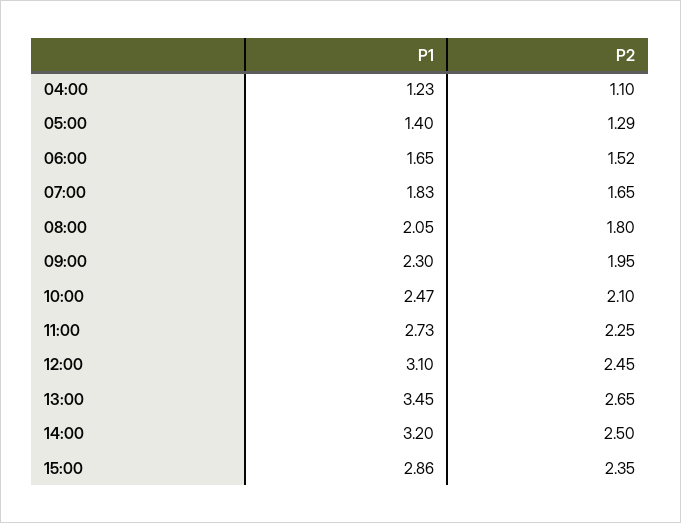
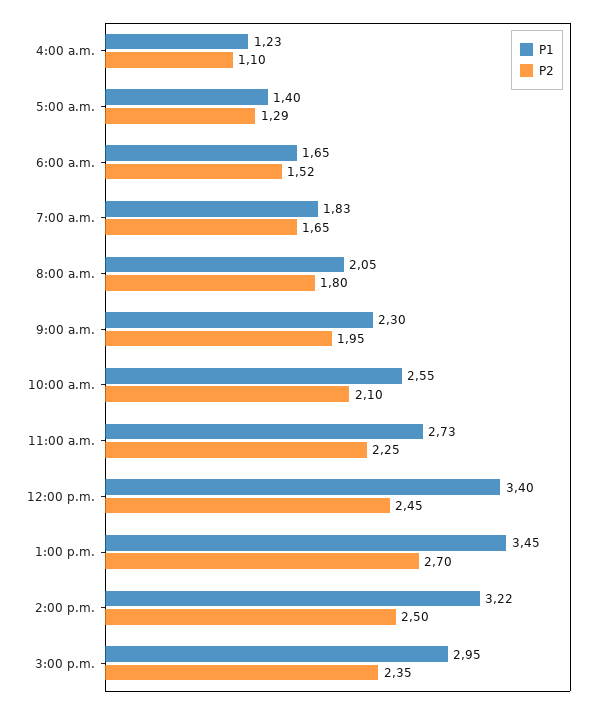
P1, 10:00: 2.47 -> 2.55
P1, 12:00: 3.1 -> 3.4
P2, 13:00: 2.65 -> 2.7
P1, 14:00: 3.2 -> 3.22
P1, 15:00: 2.86 -> 2.95

